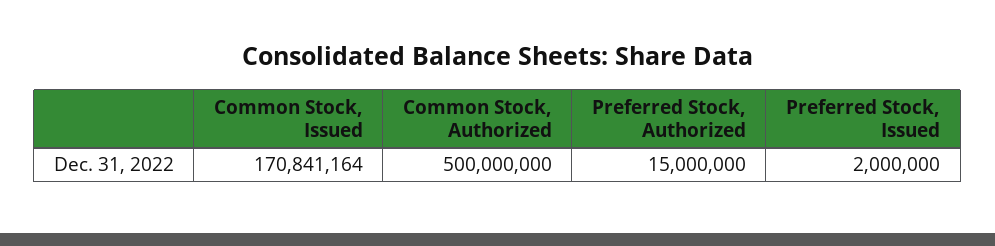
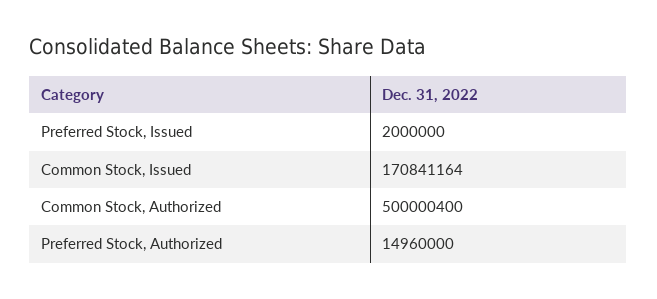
Common Stock, Authorized: 500000000 -> 500000400
Preferred Stock, Authorized: 15000000 -> 14960000

